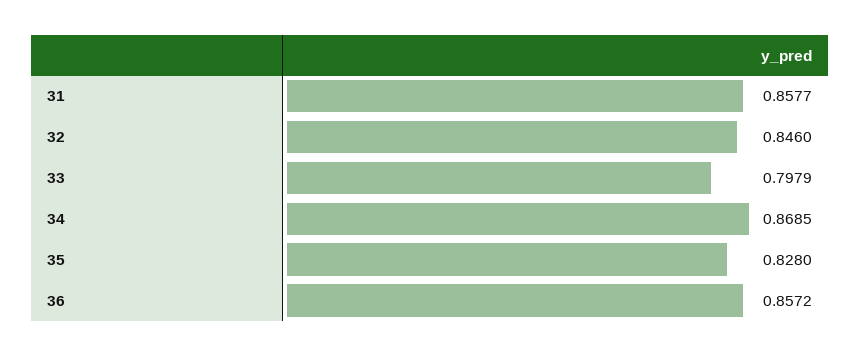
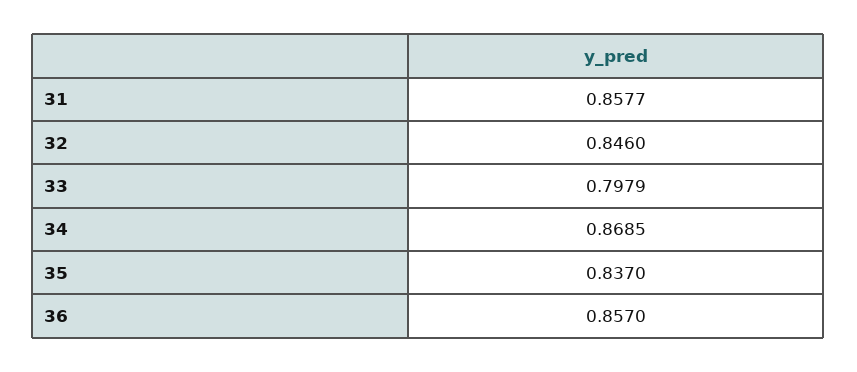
35: 0.828 -> 0.837
36: 0.8572 -> 0.857

